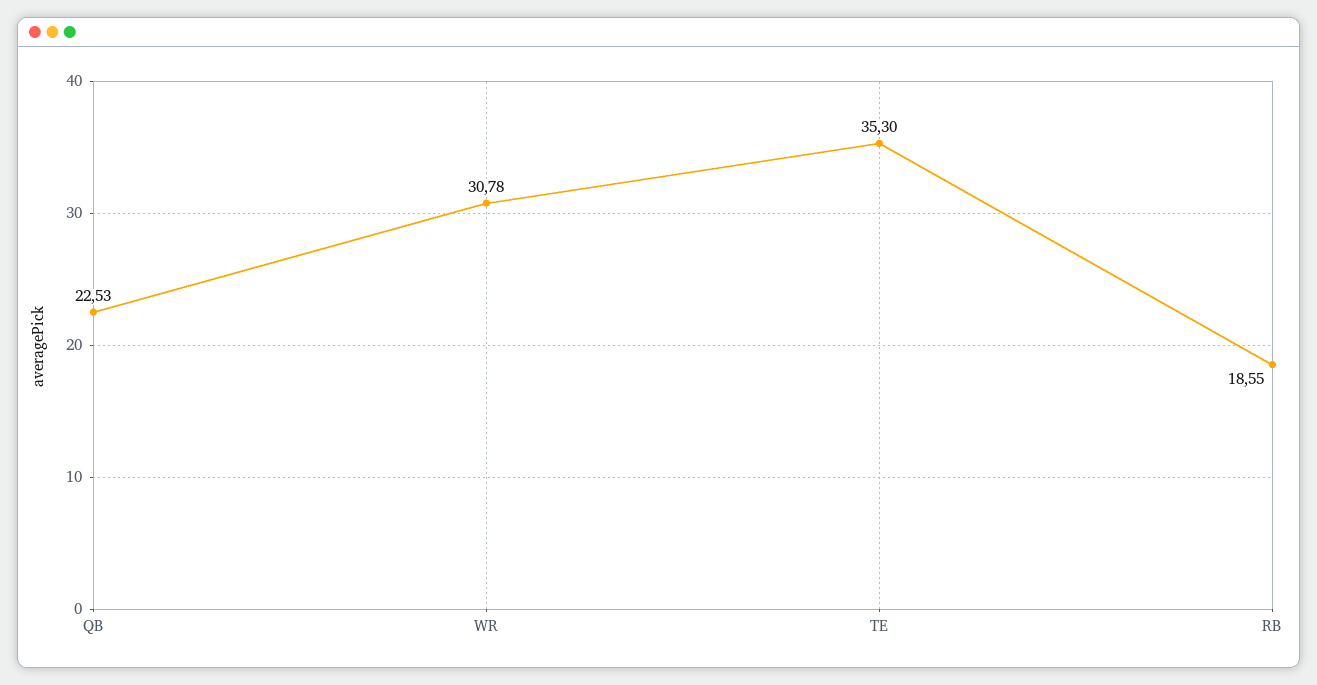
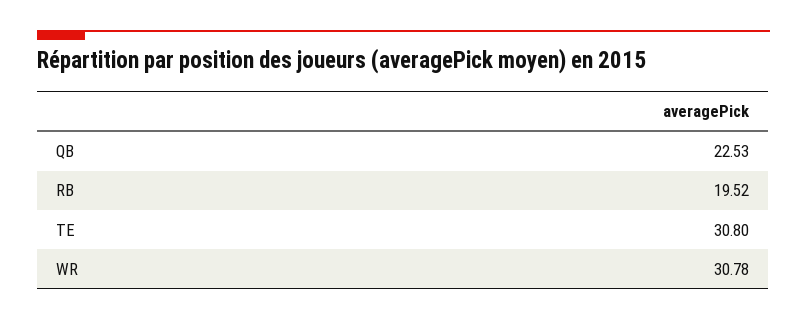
TE: 35.3 -> 30.8
RB: 18.55 -> 19.52

